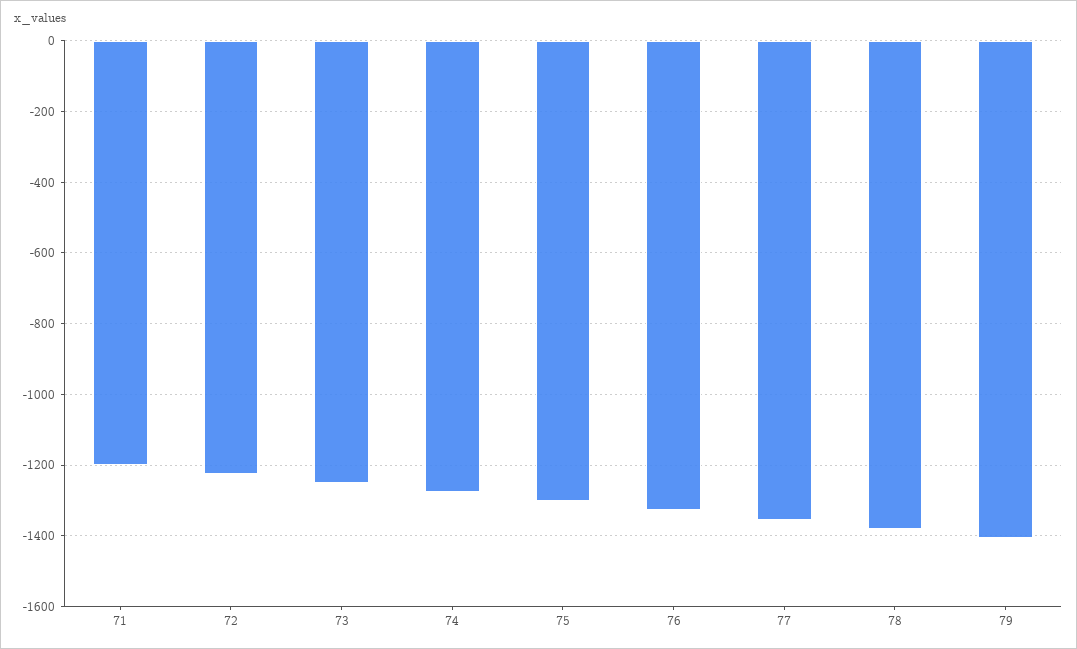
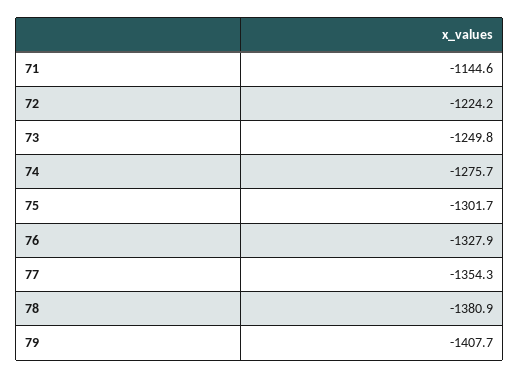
71: -1200 -> -1144.6

